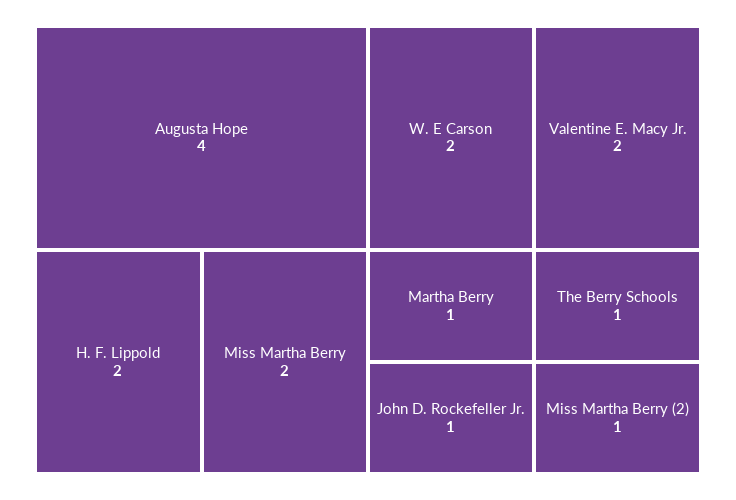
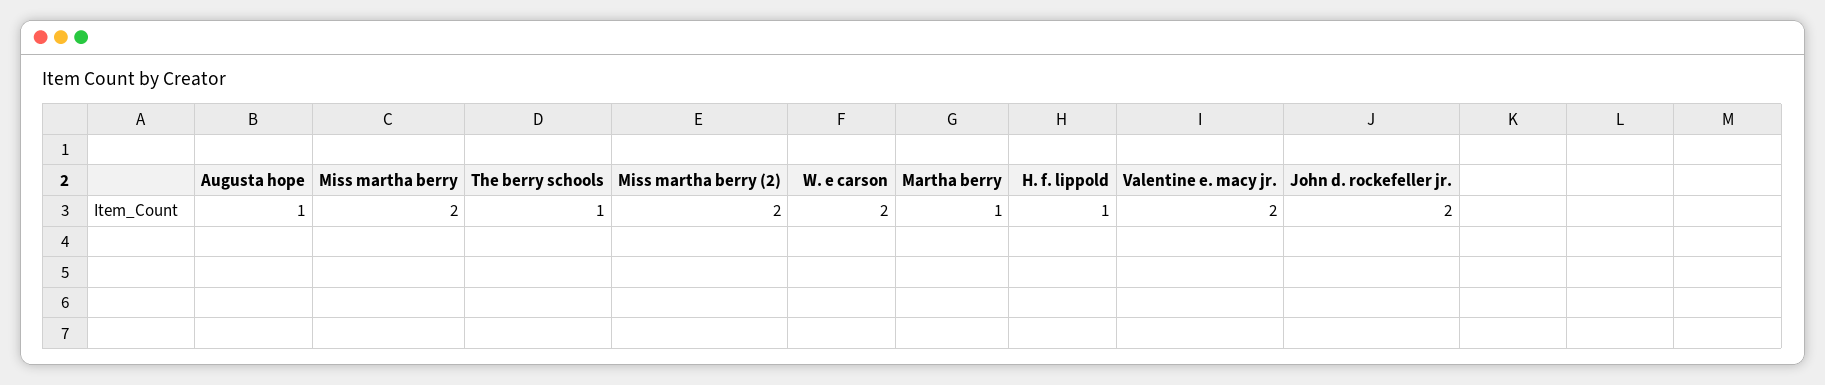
Augusta Hope: 4 -> 1
H. F. Lippold: 2 -> 1
John D. Rockefeller Jr.: 1 -> 2
Miss Martha Berry (2): 1 -> 2

